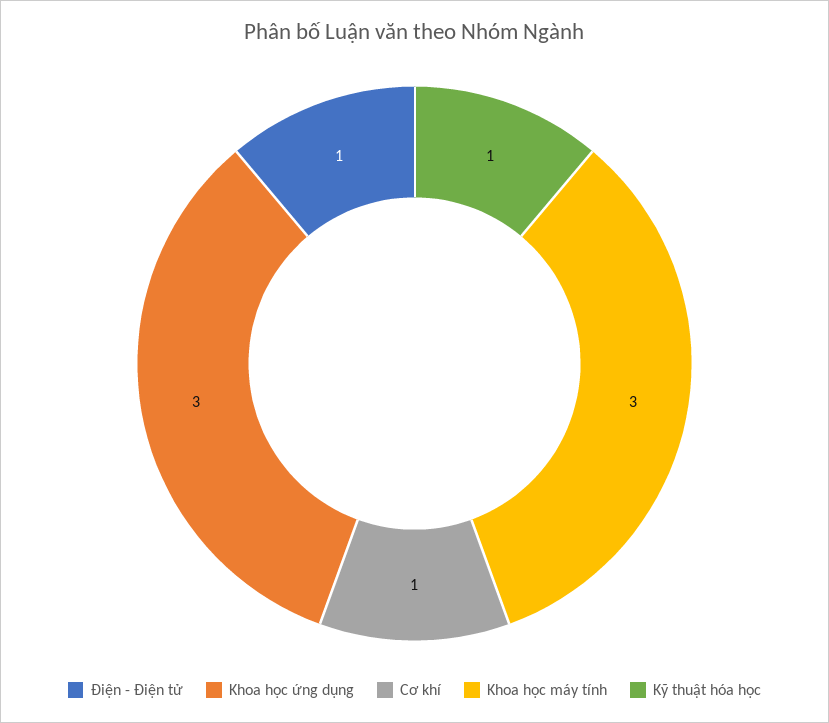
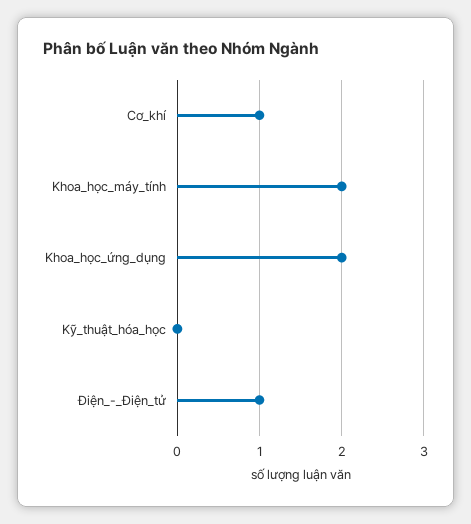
Khoa học ứng dụng: 3 -> 2
Khoa học máy tính: 3 -> 2
Kỹ thuật hóa học: 1 -> 0

